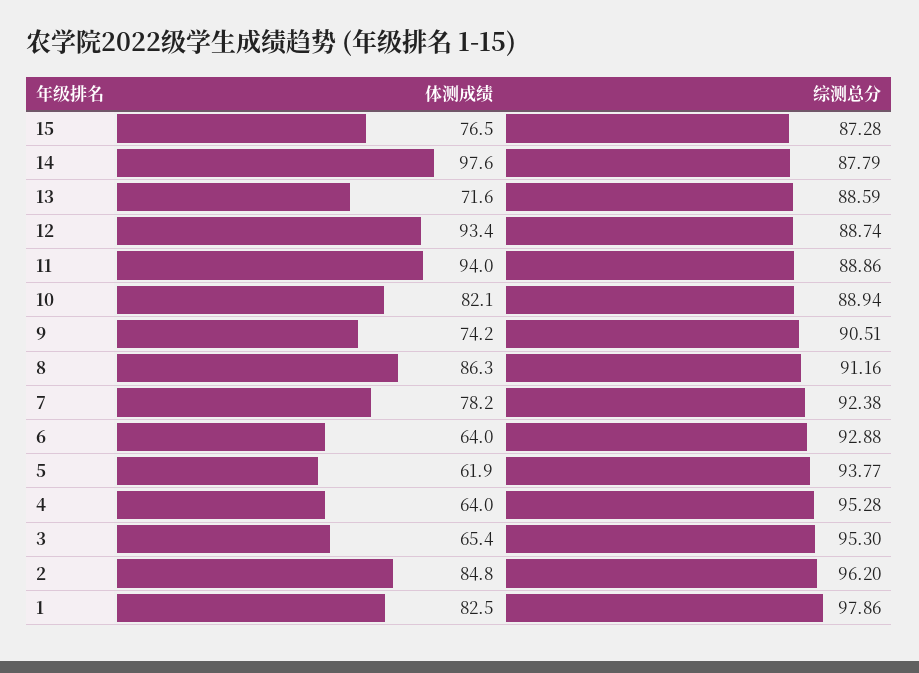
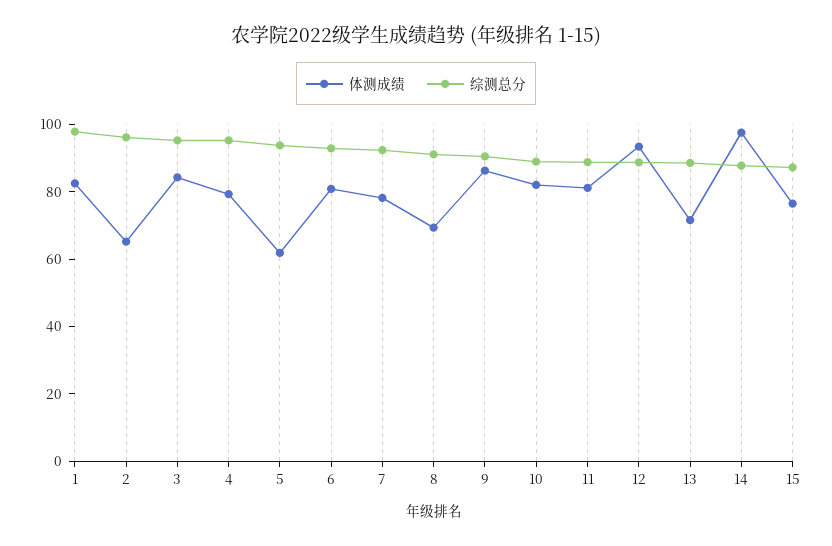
体测成绩, 11: 94 -> 80
体测成绩, 9: 74.2 -> 85
体测成绩, 8: 86.3 -> 70
体测成绩, 6: 64 -> 80
体测成绩, 4: 64 -> 80
体测成绩, 3: 65.4 -> 85
体测成绩, 2: 84.8 -> 65

